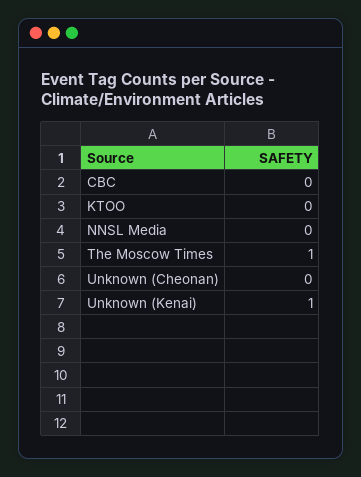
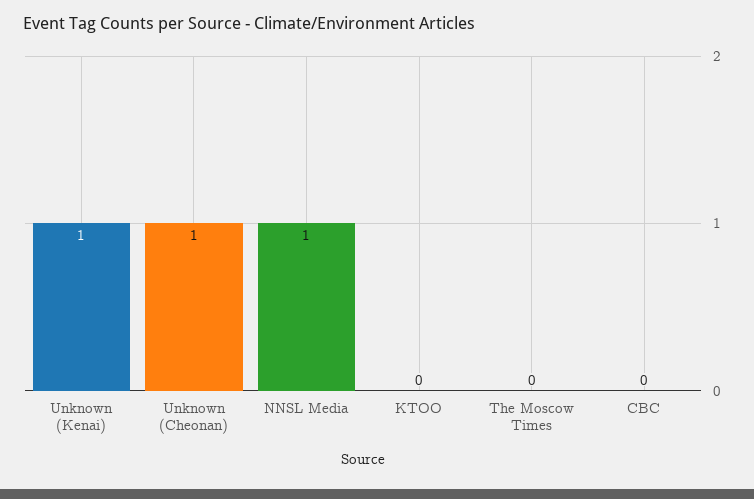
NNSL Media: 0 -> 1
The Moscow Times: 1 -> 0
Unknown (Cheonan): 0 -> 1

